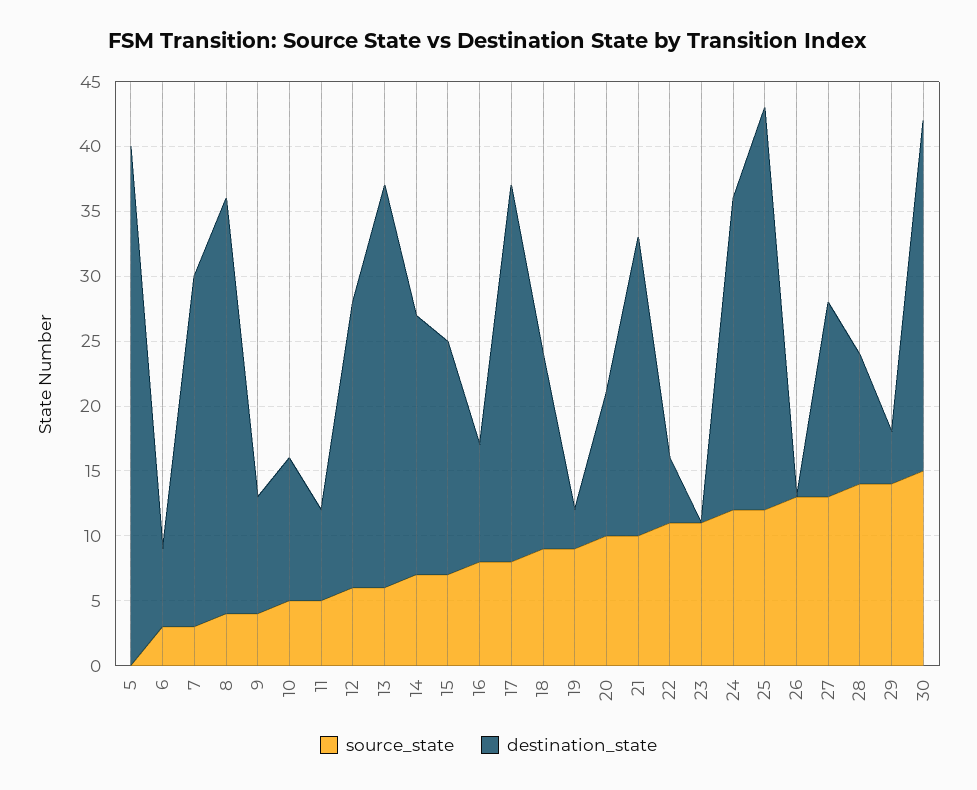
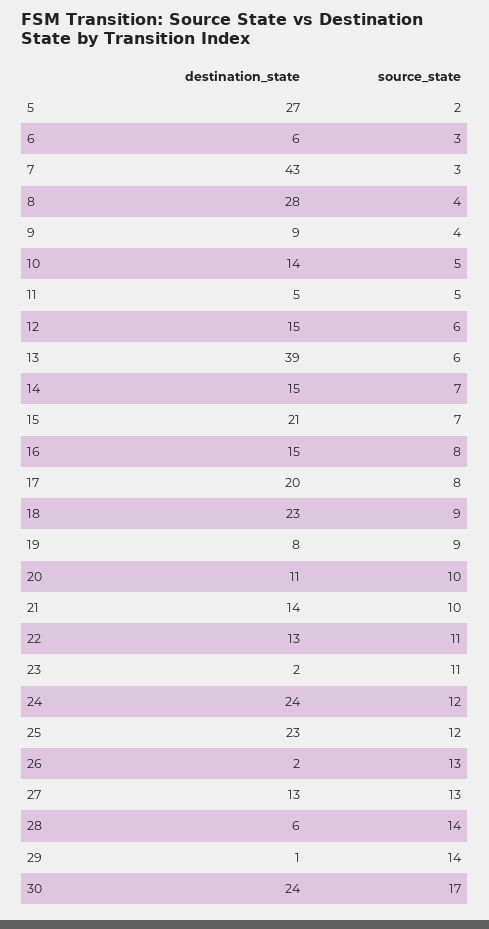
source_state, 5: 0 -> 2
destination_state, 5: 40 -> 27
destination_state, 7: 27 -> 43
destination_state, 8: 32 -> 28
destination_state, 10: 11 -> 14
destination_state, 11: 7 -> 5
destination_state, 12: 22 -> 15
destination_state, 13: 31 -> 39
destination_state, 14: 20 -> 15
destination_state, 15: 18 -> 21
destination_state, 16: 9 -> 15
destination_state, 17: 29 -> 20
destination_state, 18: 15 -> 23
destination_state, 19: 3 -> 8
destination_state, 21: 23 -> 14
destination_state, 22: 5 -> 13
destination_state, 23: 0 -> 2
destination_state, 25: 31 -> 23
destination_state, 26: 0 -> 2
destination_state, 27: 15 -> 13
destination_state, 28: 10 -> 6
destination_state, 29: 4 -> 1
source_state, 30: 15 -> 17
destination_state, 30: 27 -> 24

